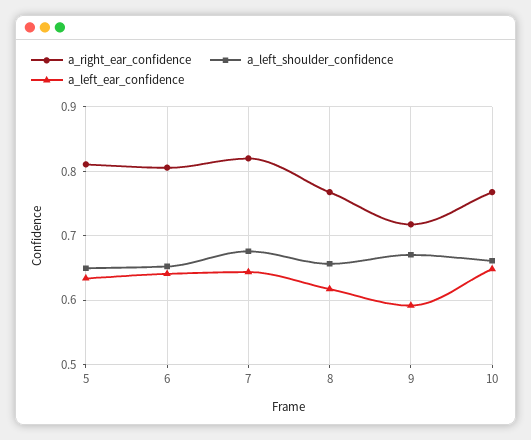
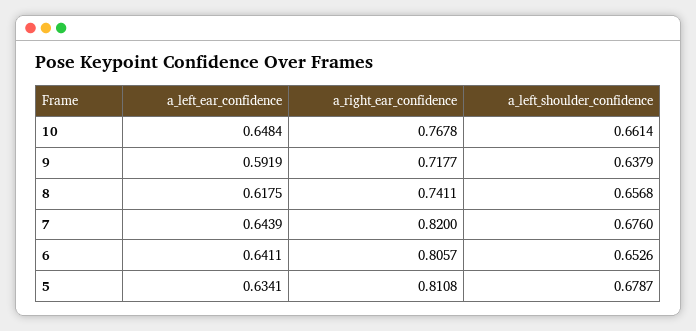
a_left_shoulder_confidence, 5: 0.65 -> 0.6787
a_right_ear_confidence, 8: 0.77 -> 0.7411
a_left_shoulder_confidence, 9: 0.67 -> 0.6379

